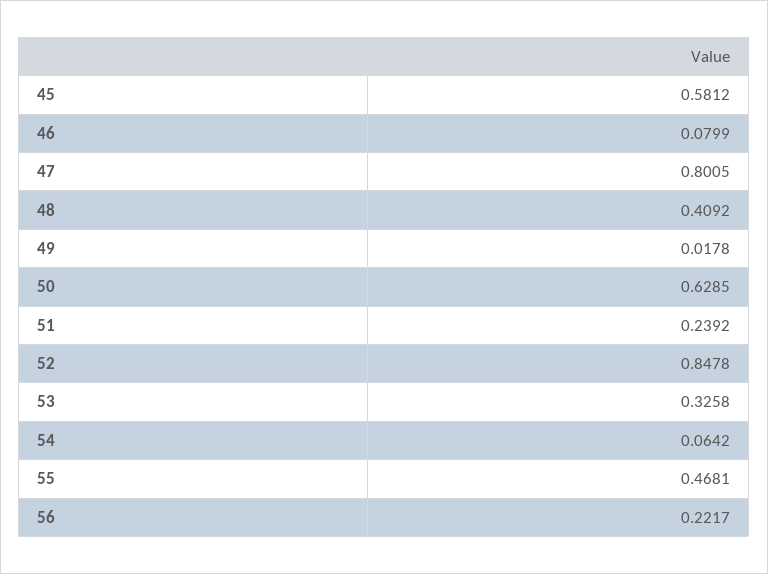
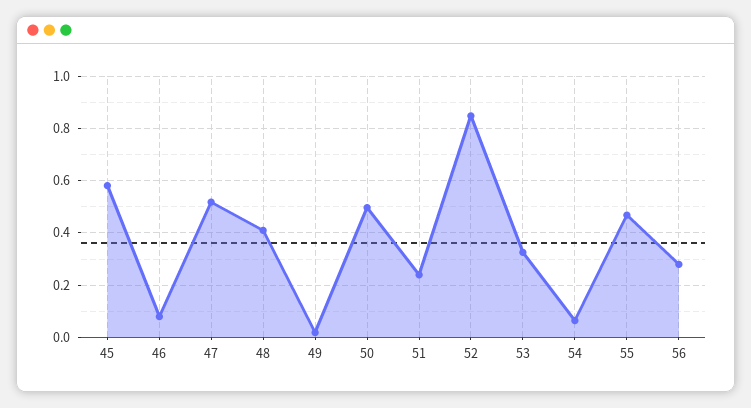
47: 0.8005 -> 0.525
50: 0.6285 -> 0.5
56: 0.2217 -> 0.275

